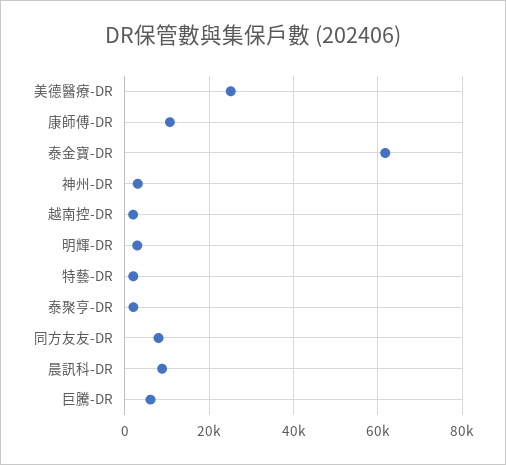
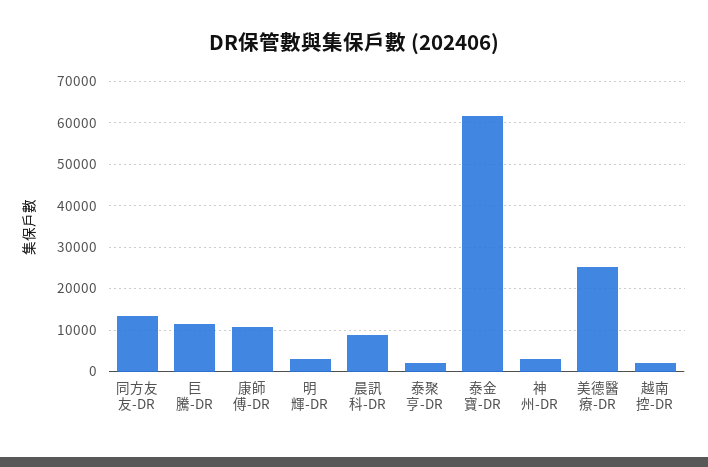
特藝-DR: 2000 -> none
同方友友-DR: 8000 -> 14000
巨騰-DR: 6000 -> 12000

